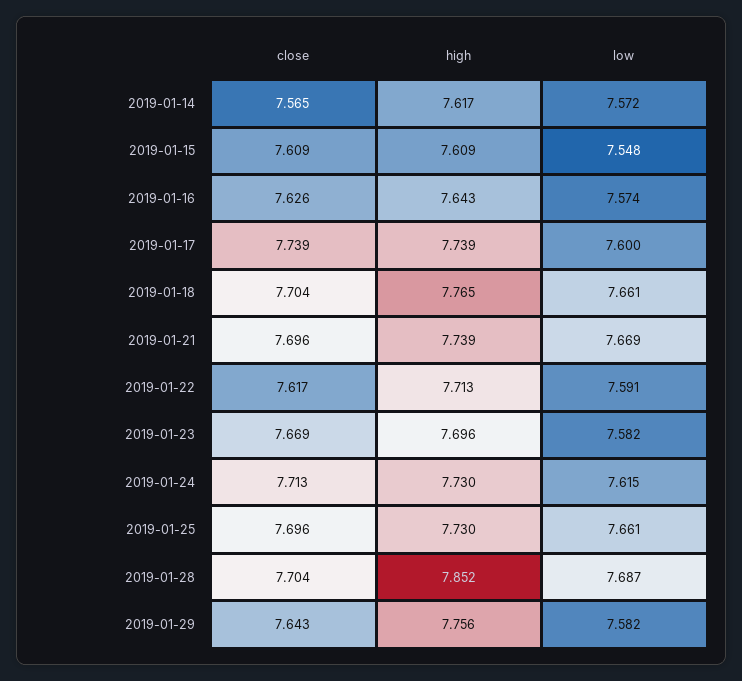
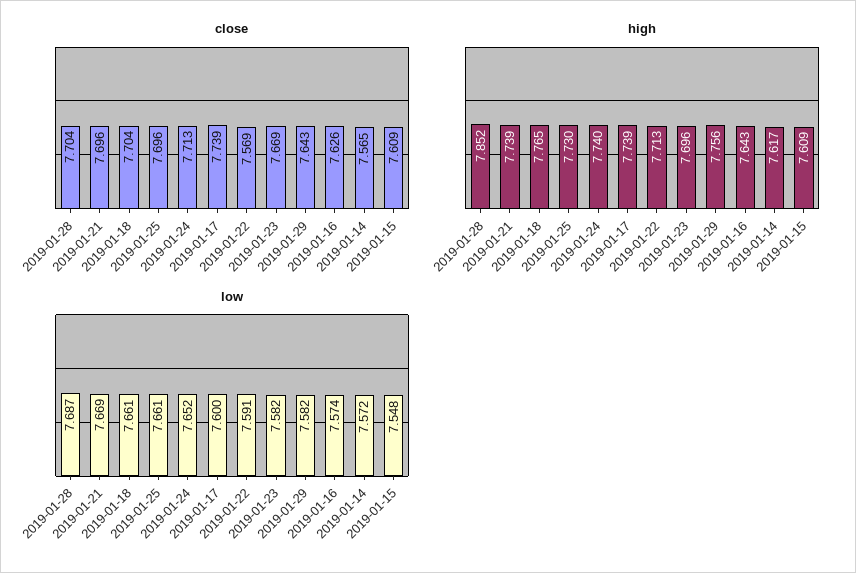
close, 2019-01-22: 7.617 -> 7.569
high, 2019-01-24: 7.73 -> 7.74
low, 2019-01-24: 7.615 -> 7.652

